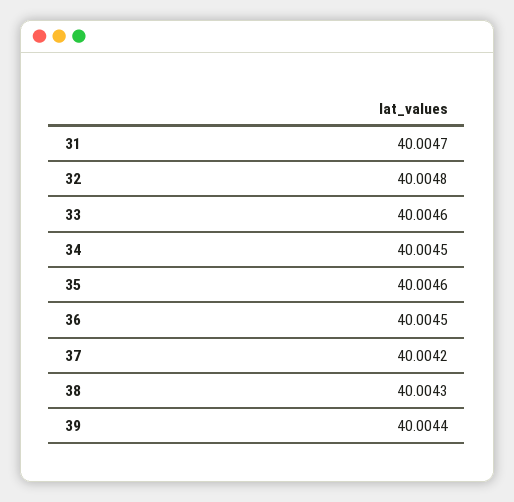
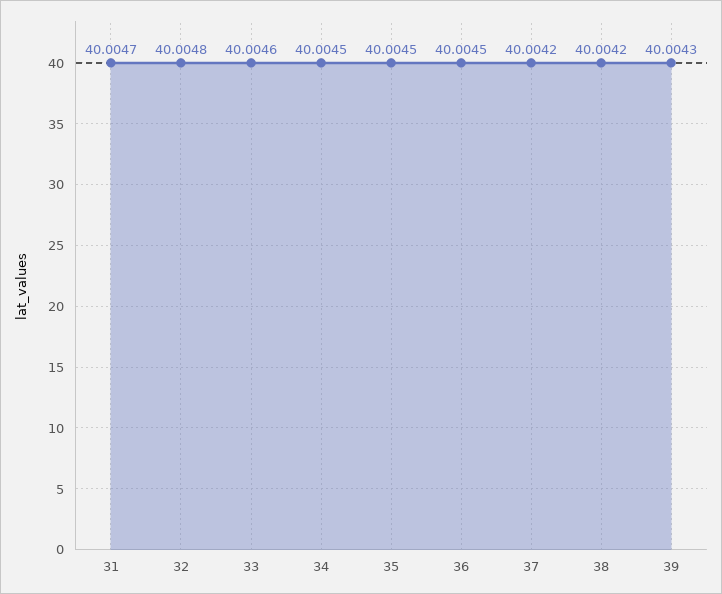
35: 40.0046 -> 40.0045
38: 40.0043 -> 40.0042
39: 40.0044 -> 40.0043

